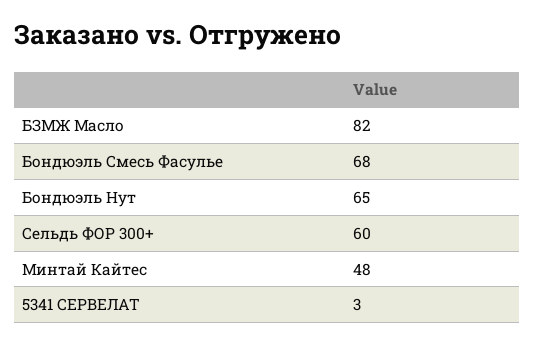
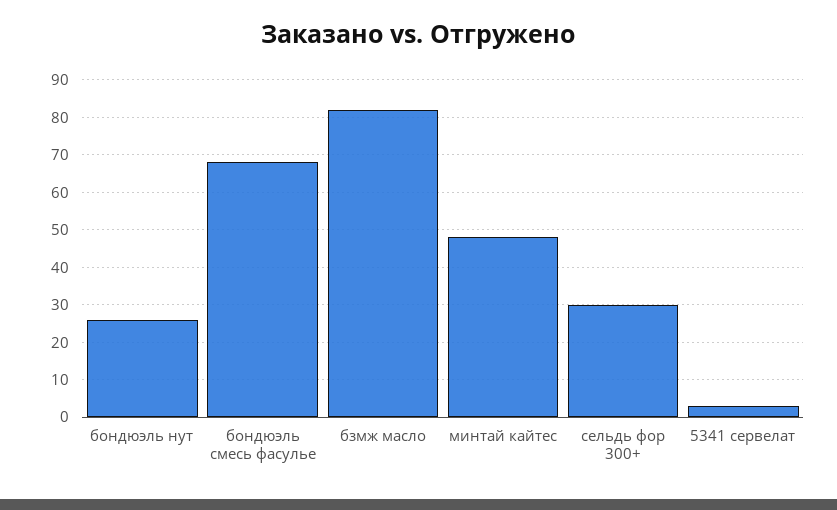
Бондюэль Нут: 65 -> 25
Сельдь ФОР 300+: 60 -> 30

